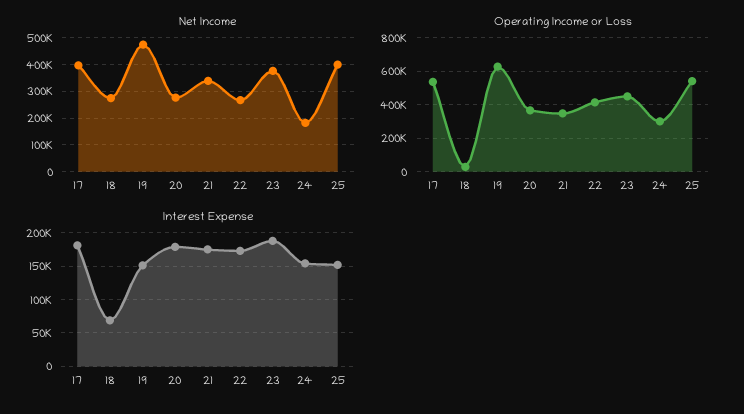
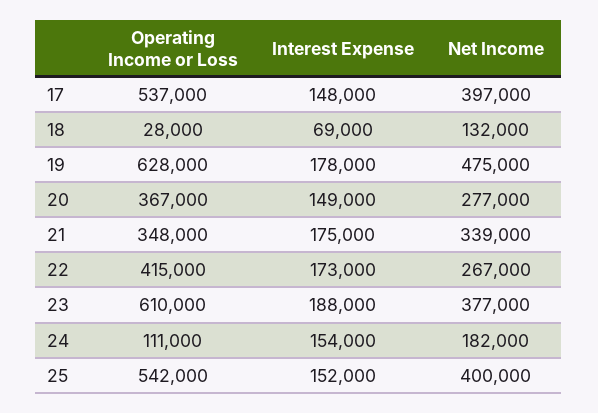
Net Income, 18: 275000 -> 132000
Operating Income or Loss, 23: 450000 -> 610000
Operating Income or Loss, 24: 300000 -> 111000
Interest Expense, 17: 180000 -> 148000
Interest Expense, 19: 150000 -> 178000
Interest Expense, 20: 180000 -> 149000

